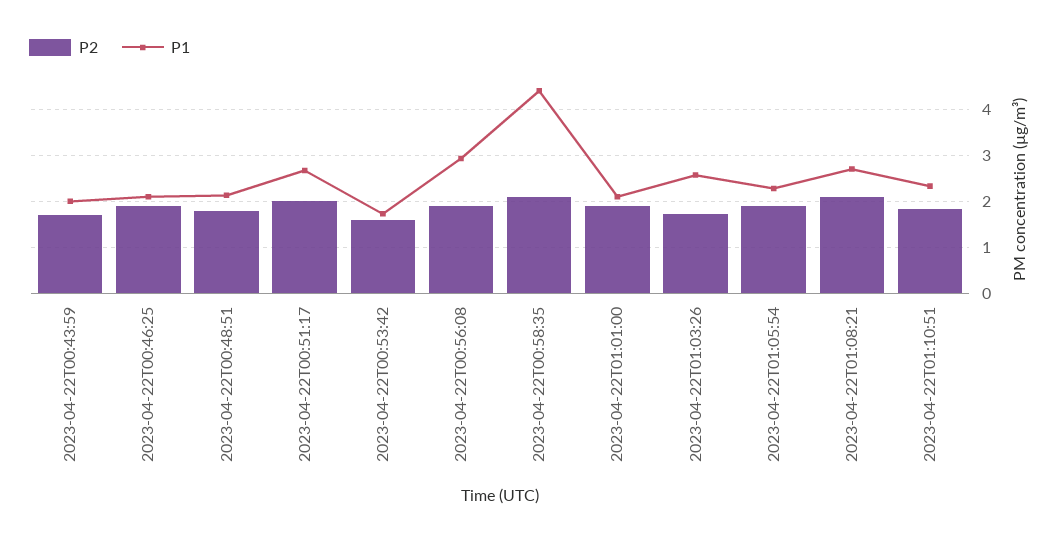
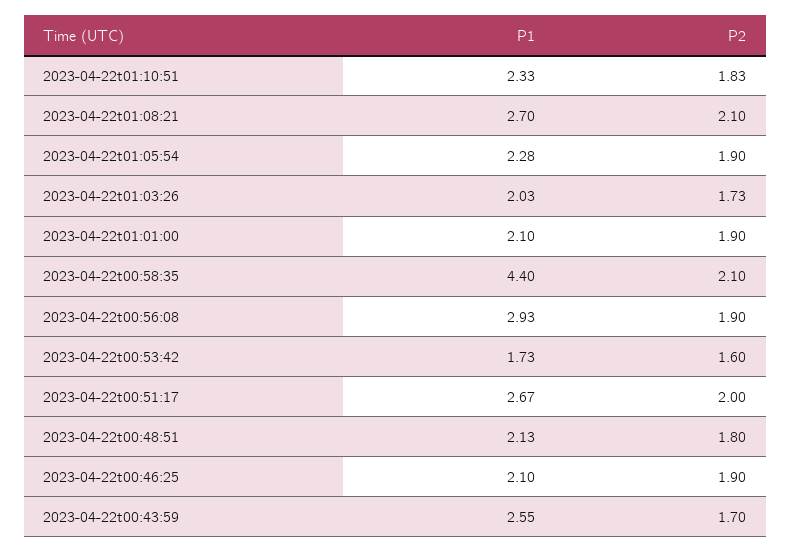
P1, 2023-04-22T00:43:59: 2 -> 2.55
P1, 2023-04-22T01:03:26: 2.6 -> 2.03

